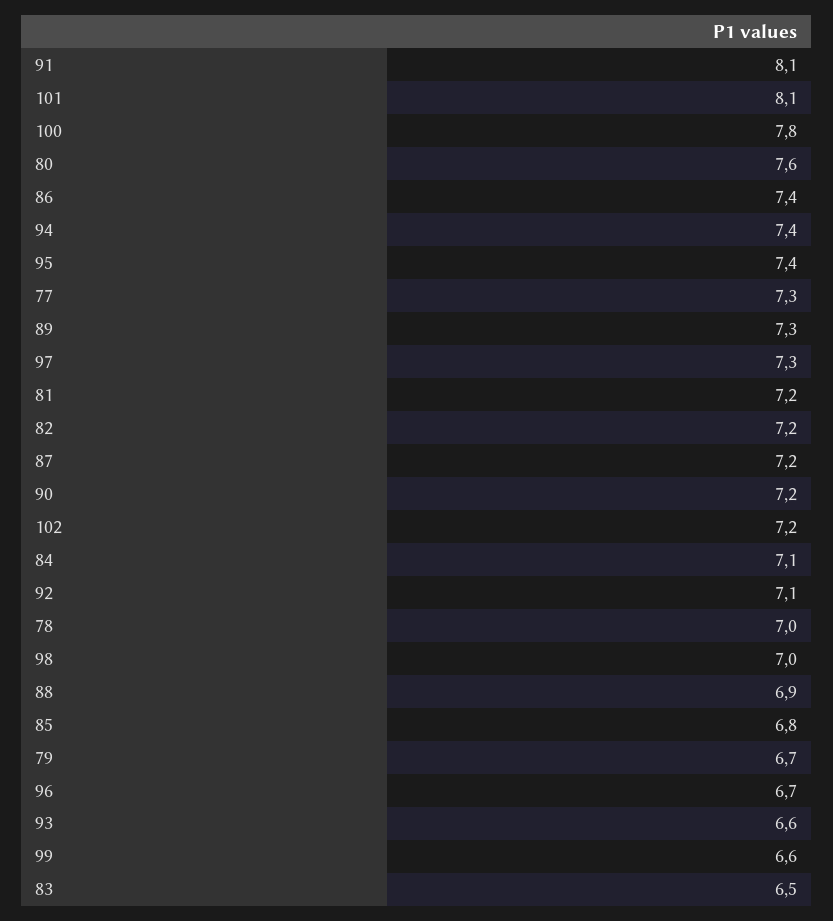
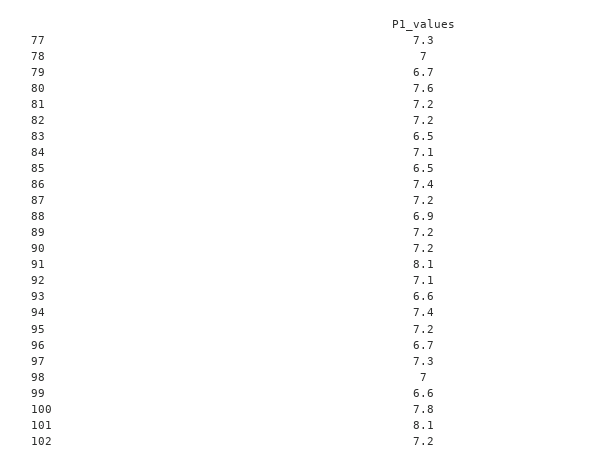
95: 7.4 -> 7.2
89: 7.3 -> 7.2
85: 6.8 -> 6.5

